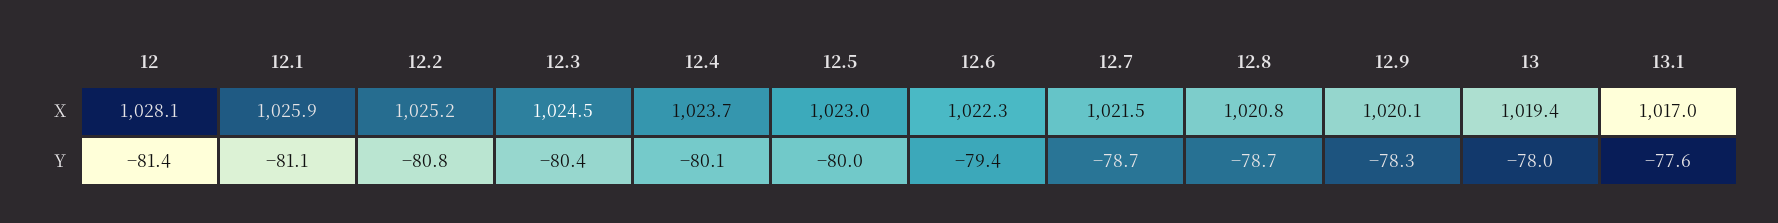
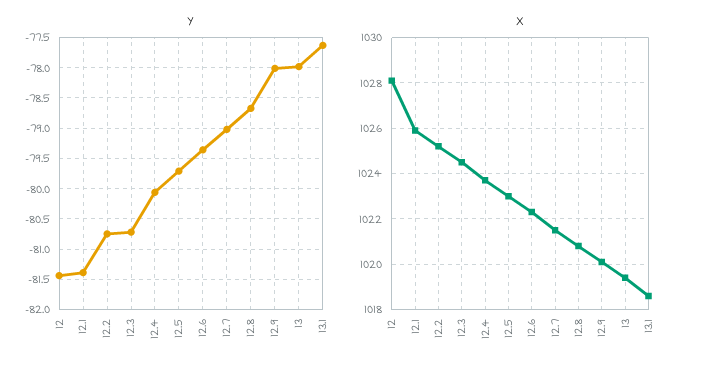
X, 13.1: 1017 -> 1018.5
Y, 12.1: -81.1 -> -81.4
Y, 12.3: -80.4 -> -80.7
Y, 12.5: -80 -> -79.7
Y, 12.7: -78.7 -> -79
Y, 12.9: -78.3 -> -78

